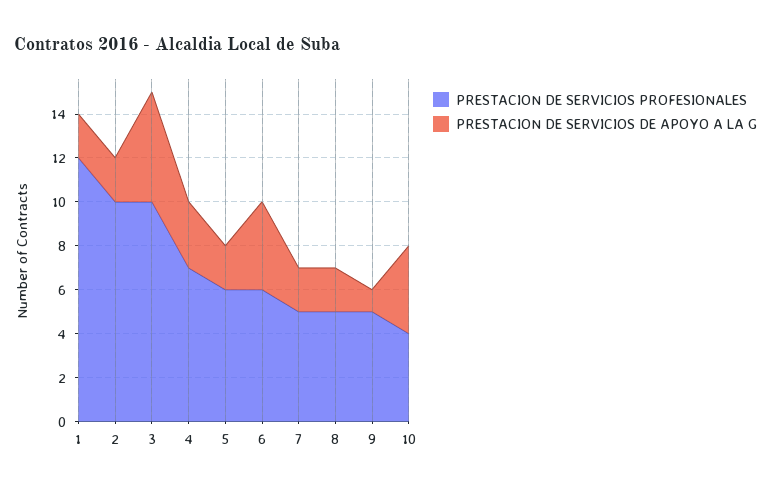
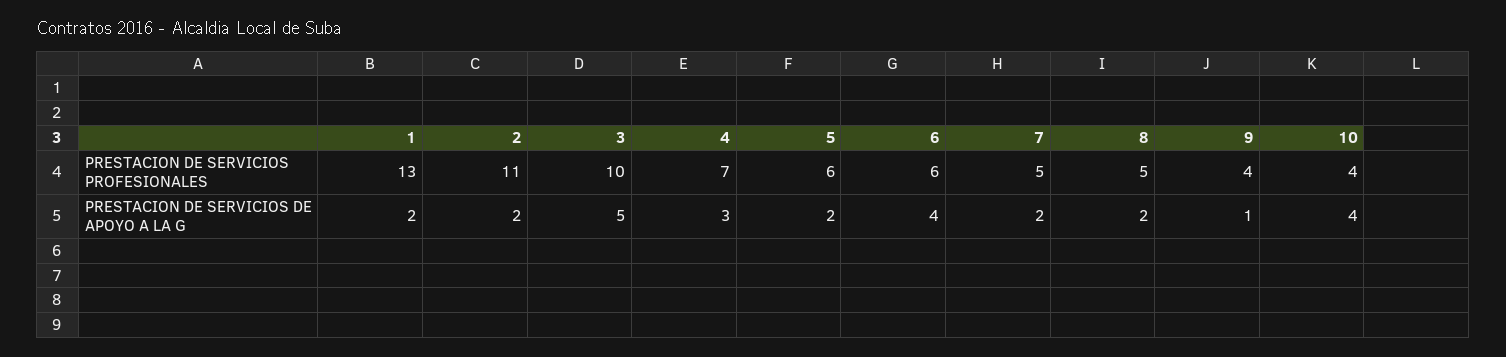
PRESTACION DE SERVICIOS PROFESIONALES, 1: 12 -> 13
PRESTACION DE SERVICIOS PROFESIONALES, 2: 10 -> 11
PRESTACION DE SERVICIOS PROFESIONALES, 9: 5 -> 4

